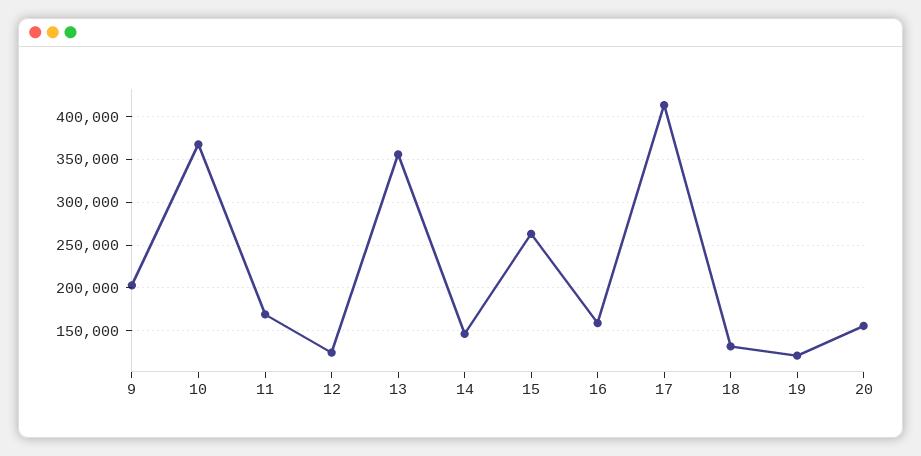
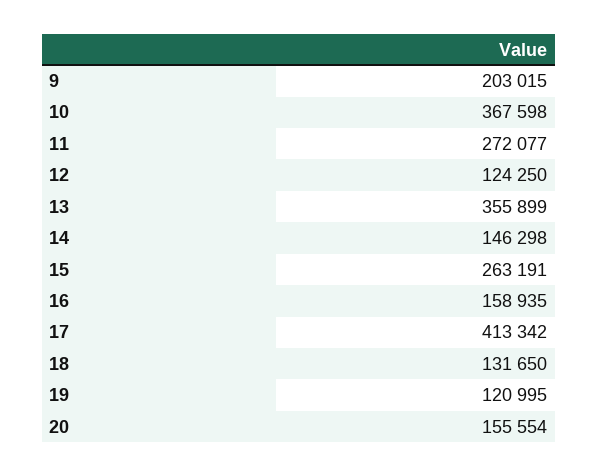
11: 170000 -> 272077

